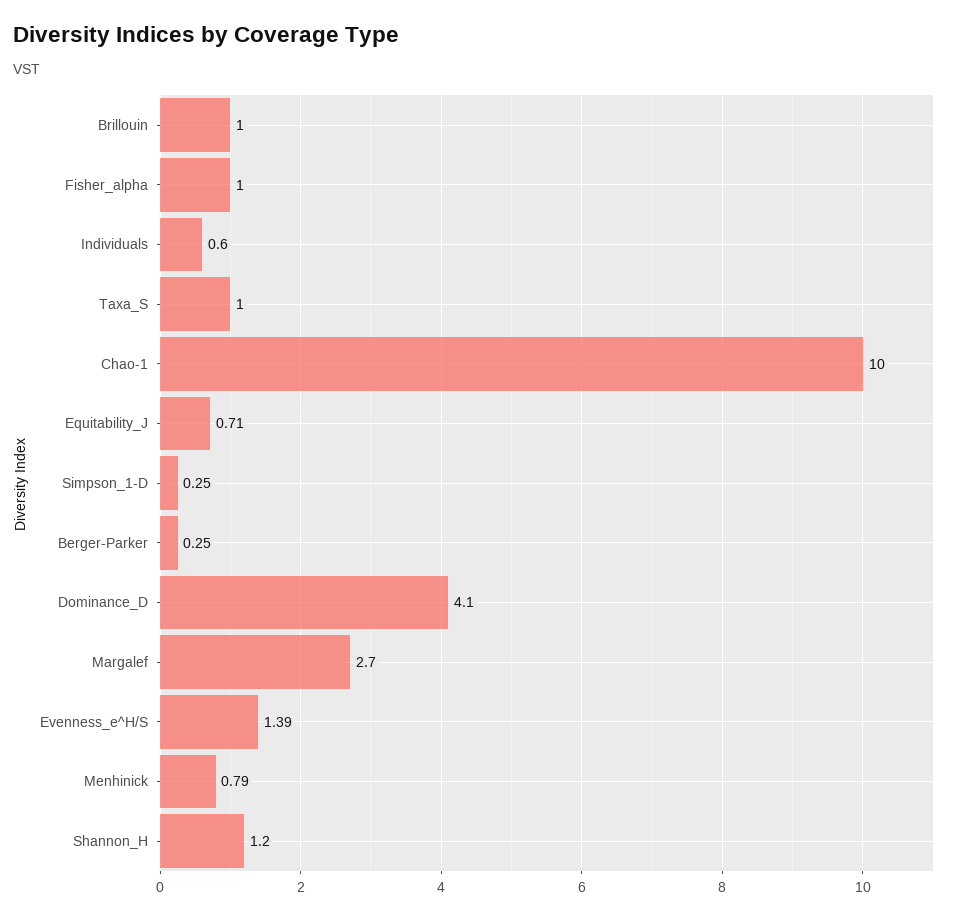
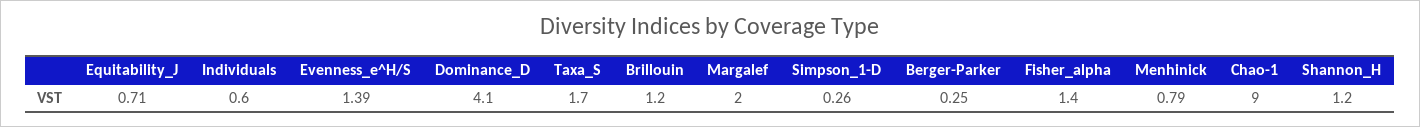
Brillouin: 1 -> 1.2
Fisher_alpha: 1 -> 1.4
Taxa_S: 1 -> 1.7
Chao-1: 10 -> 9
Simpson_1-D: 0.25 -> 0.26
Margalef: 2.7 -> 2

